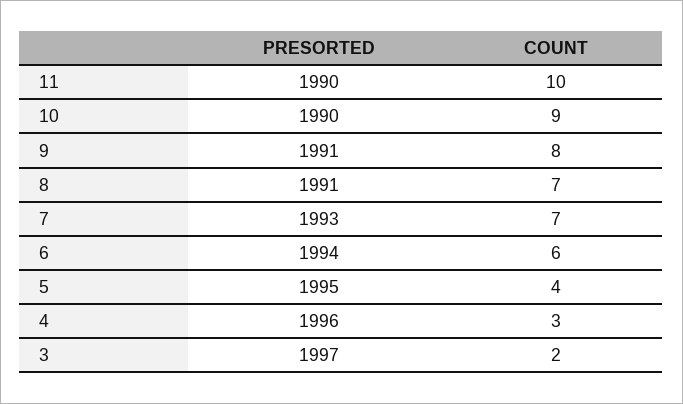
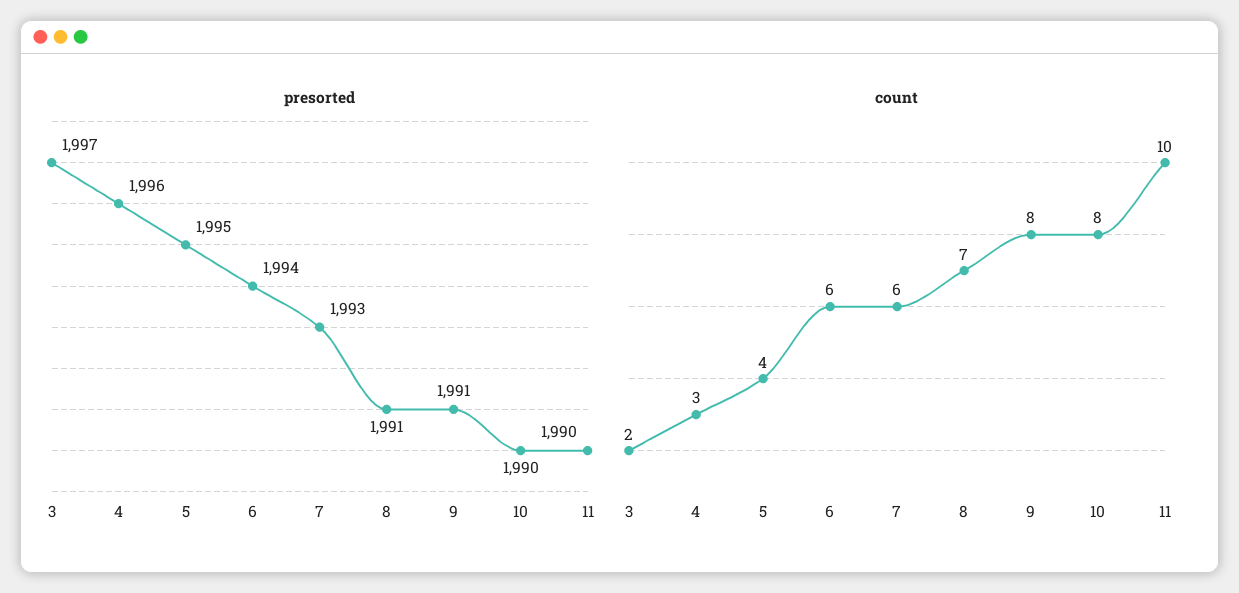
COUNT, 10: 9 -> 8
COUNT, 7: 7 -> 6

